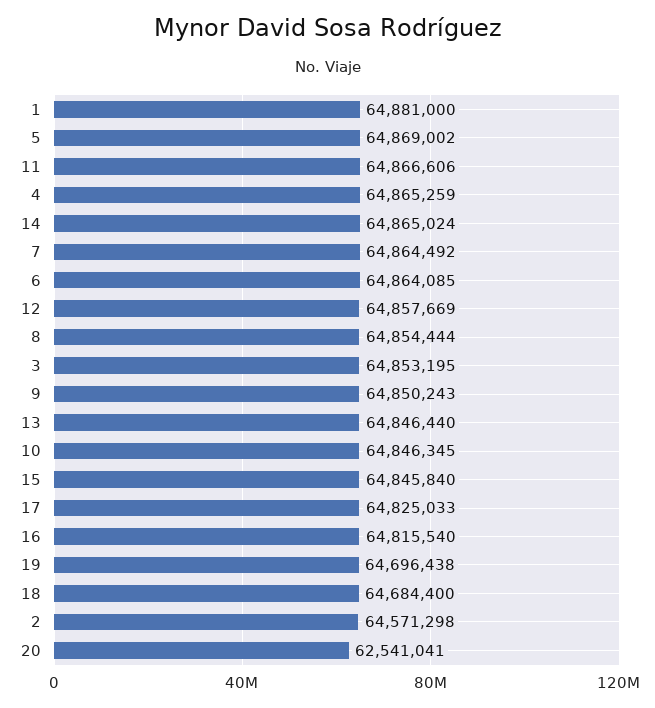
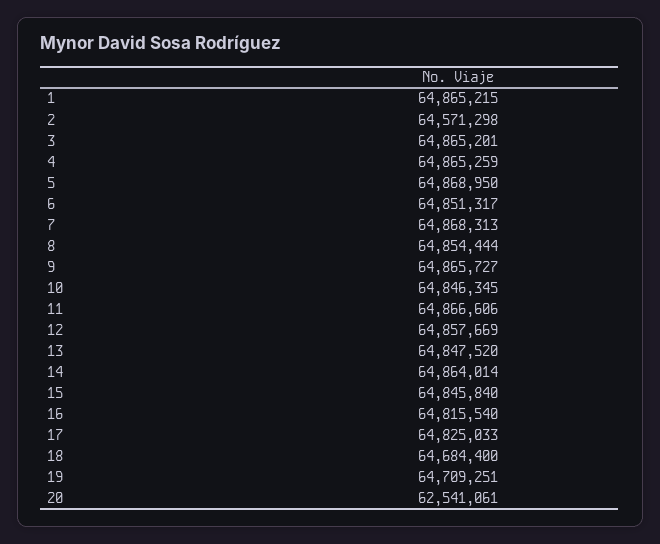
1: 64881000 -> 64865215
5: 64869002 -> 64868950
14: 64865024 -> 64864014
7: 64864492 -> 64868313
6: 64864085 -> 64851317
3: 64853195 -> 64865201
9: 64850243 -> 64865727
13: 64846440 -> 64847520
19: 64696438 -> 64709251
20: 62541041 -> 62541061

